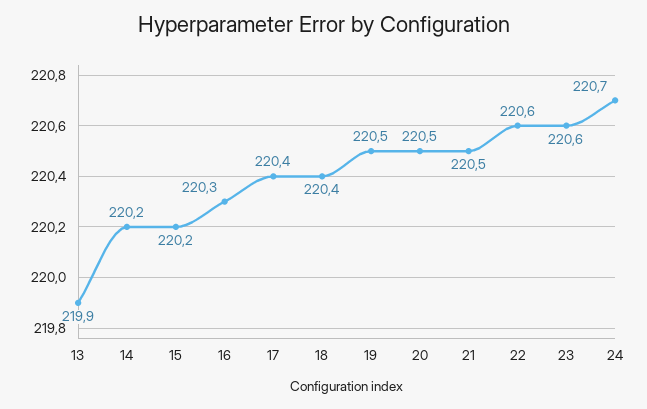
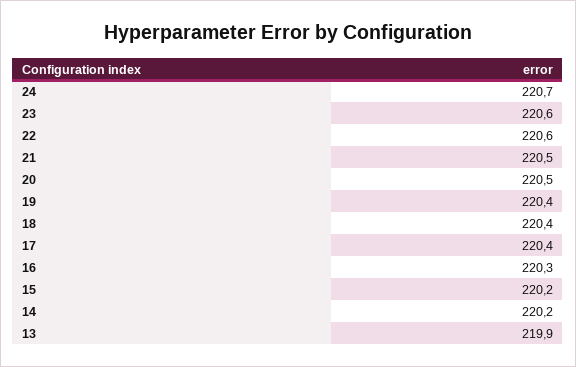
19: 220.5 -> 220.4

